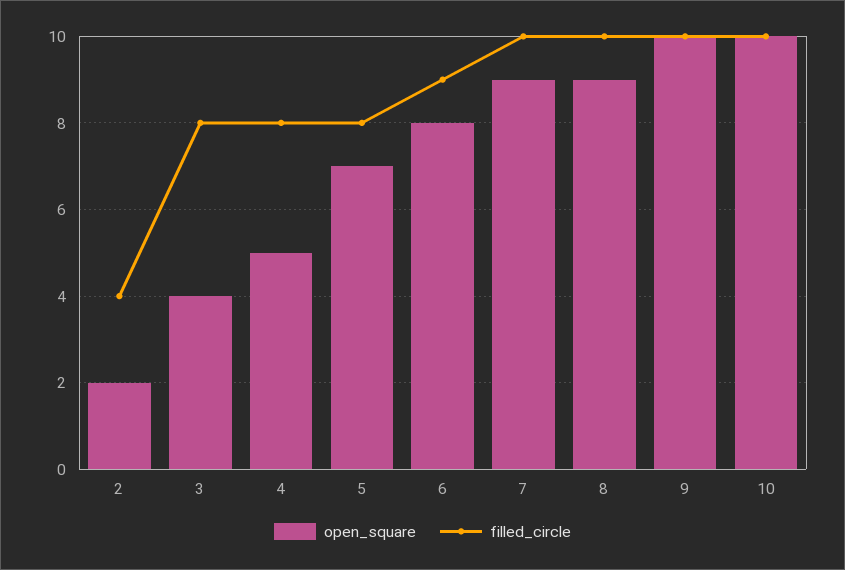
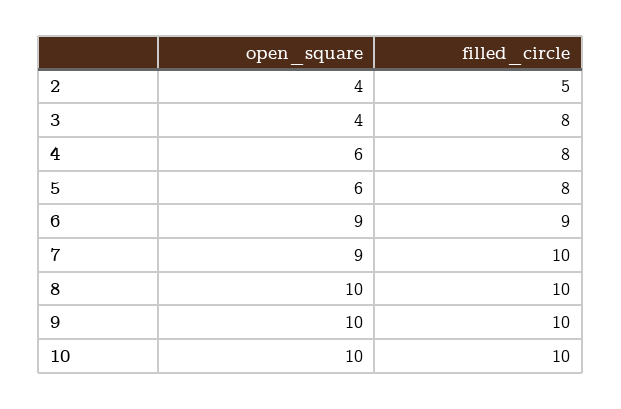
open_square, 2: 2 -> 4
filled_circle, 2: 4 -> 5
open_square, 4: 5 -> 6
open_square, 5: 7 -> 6
open_square, 6: 8 -> 9
open_square, 8: 9 -> 10

